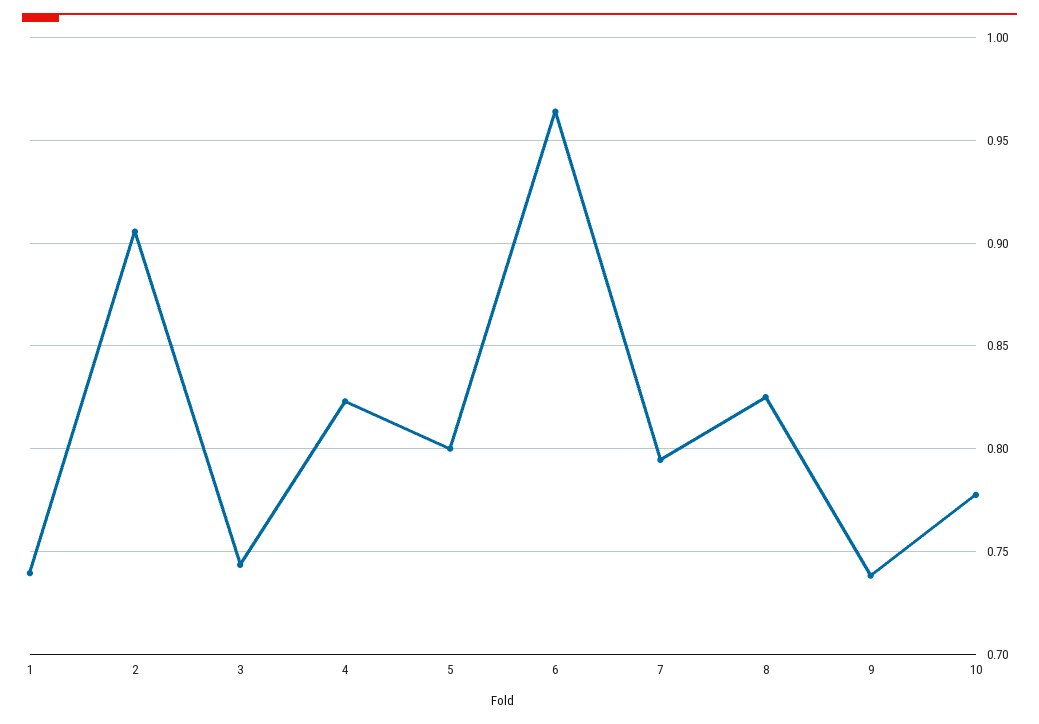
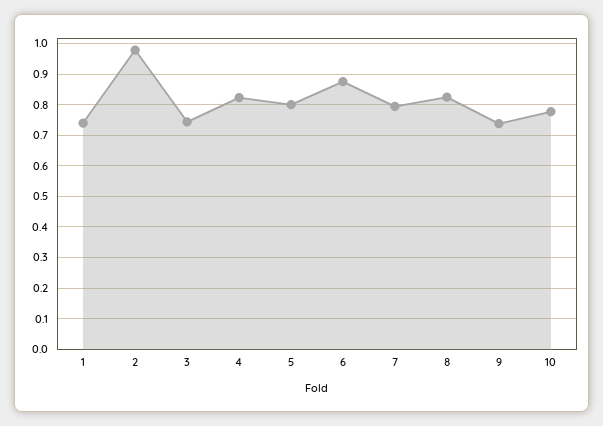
2: 0.905 -> 0.98
6: 0.965 -> 0.88

